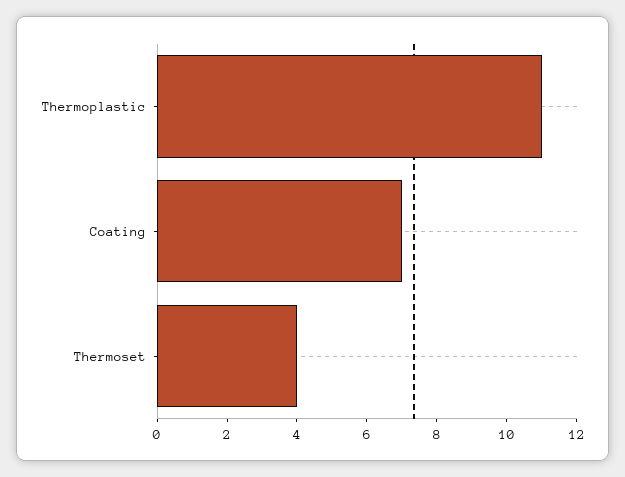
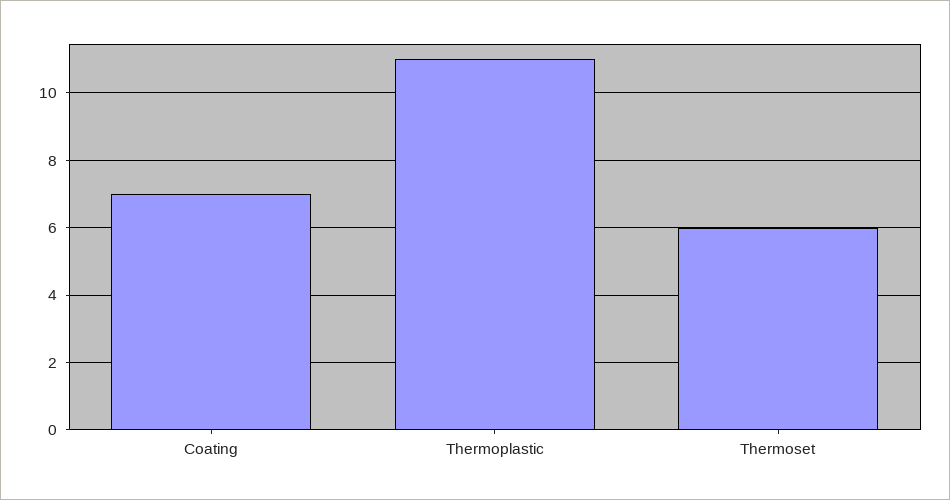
Thermoset: 4 -> 6

